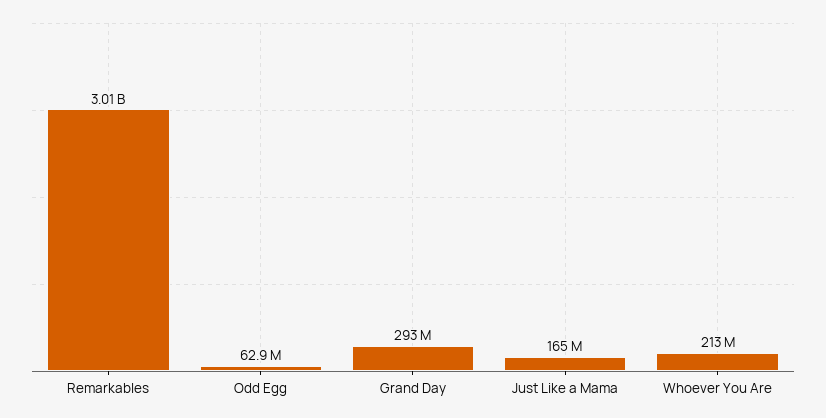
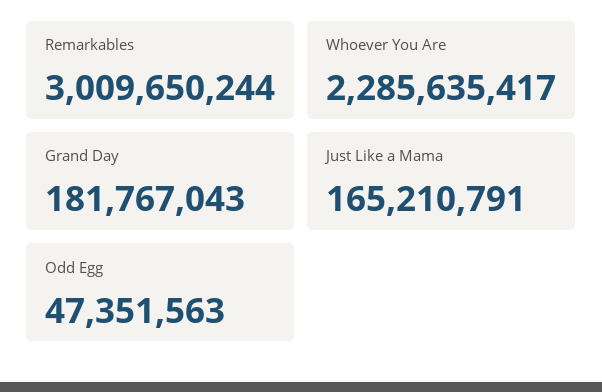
Odd Egg: 62900000 -> 47351563
Grand Day: 293000000 -> 181767043
Whoever You Are: 213000000 -> 2285635417

